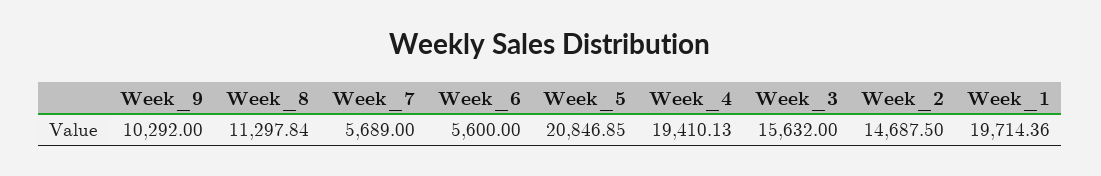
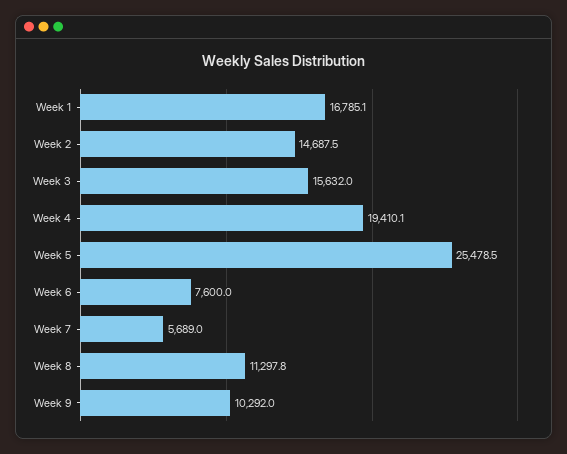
Week_6: 5600 -> 7600
Week_5: 20846.85 -> 25478.5
Week_1: 19714.36 -> 16785.1

